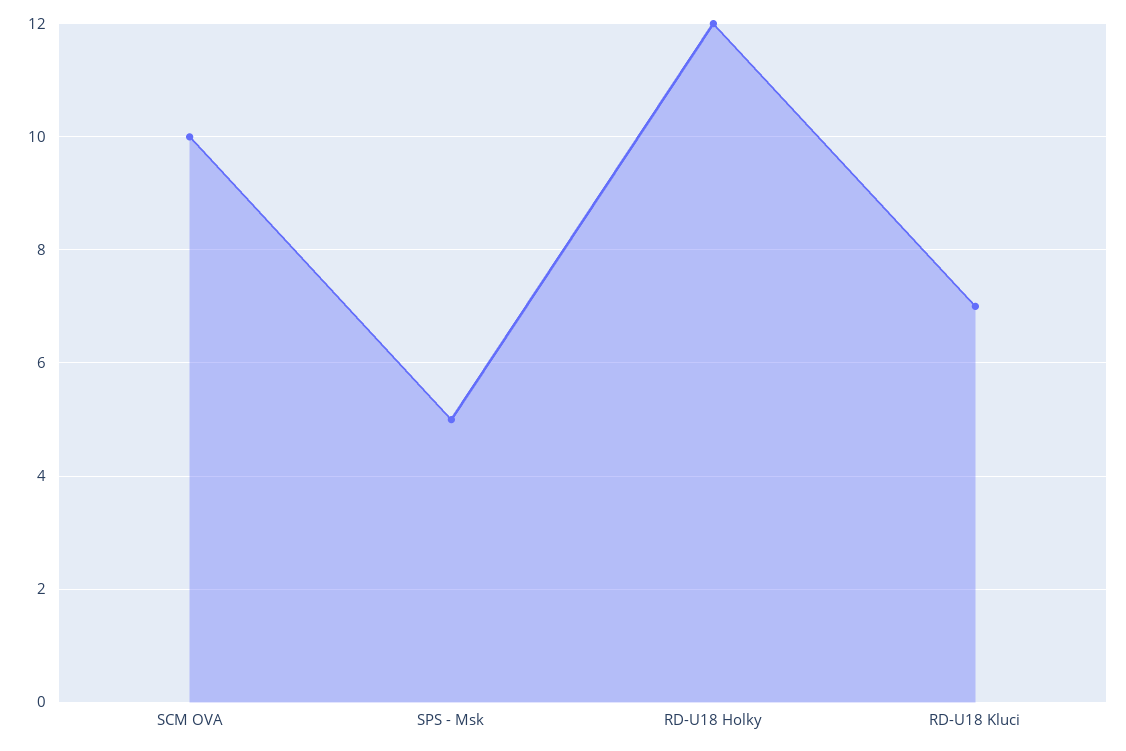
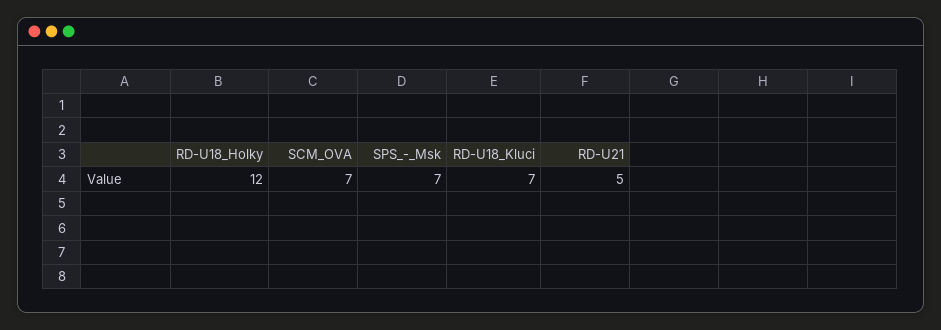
SCM OVA: 10 -> 7
SPS - Msk: 5 -> 7
RD-U21: none -> 5

